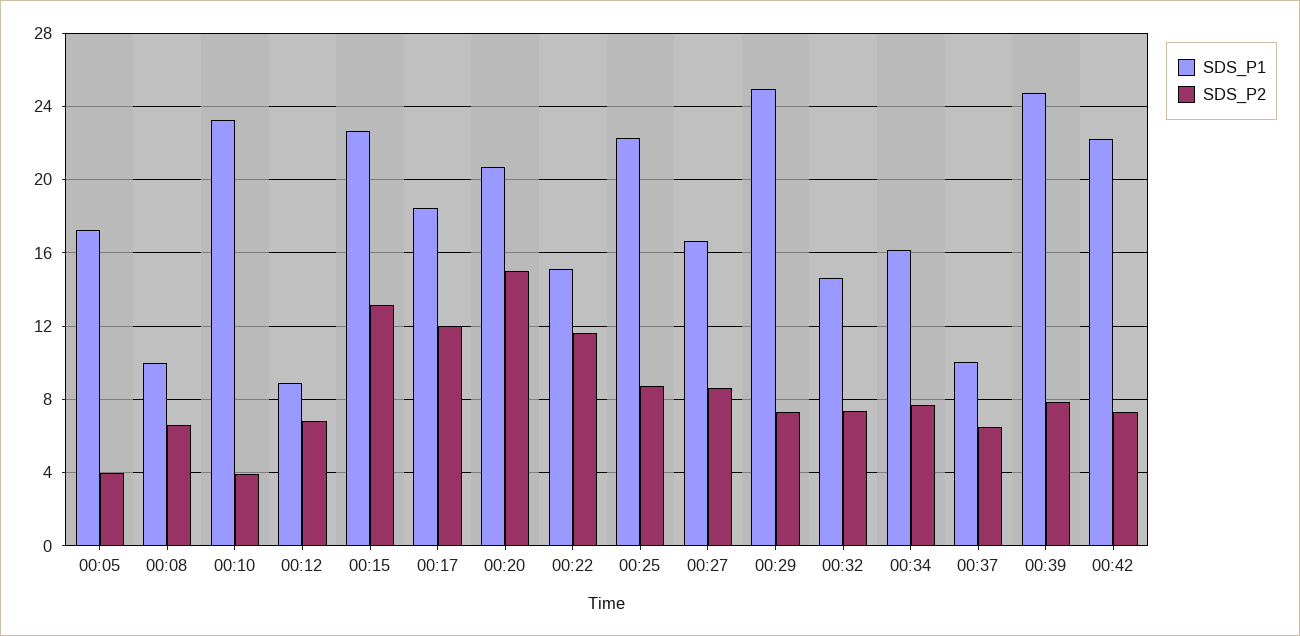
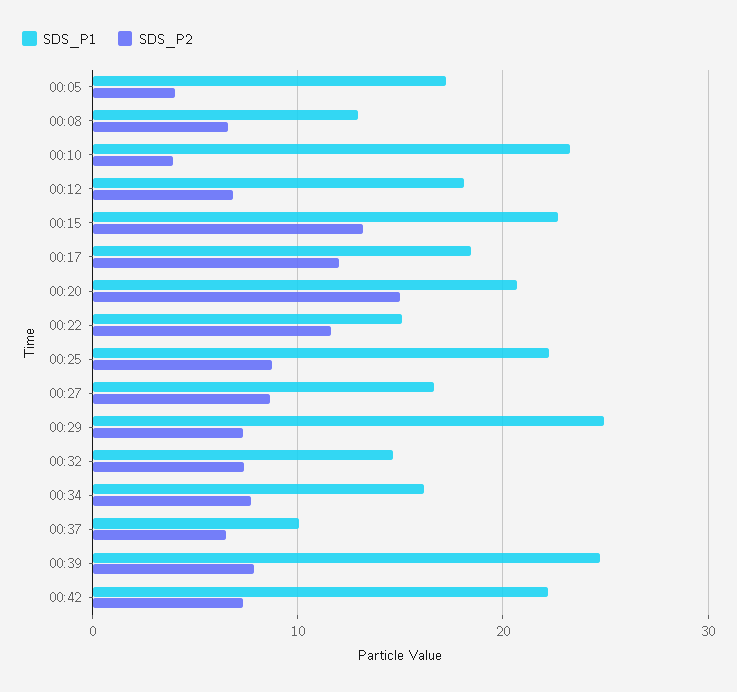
SDS_P1, 00:08: 10 -> 13
SDS_P1, 00:12: 9 -> 18

